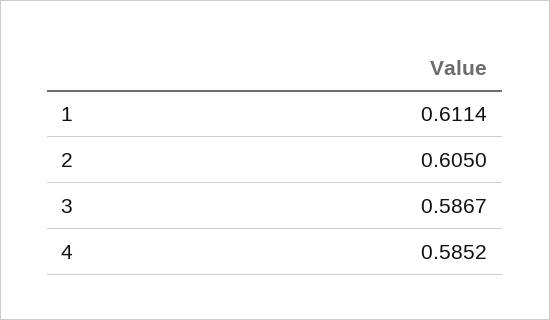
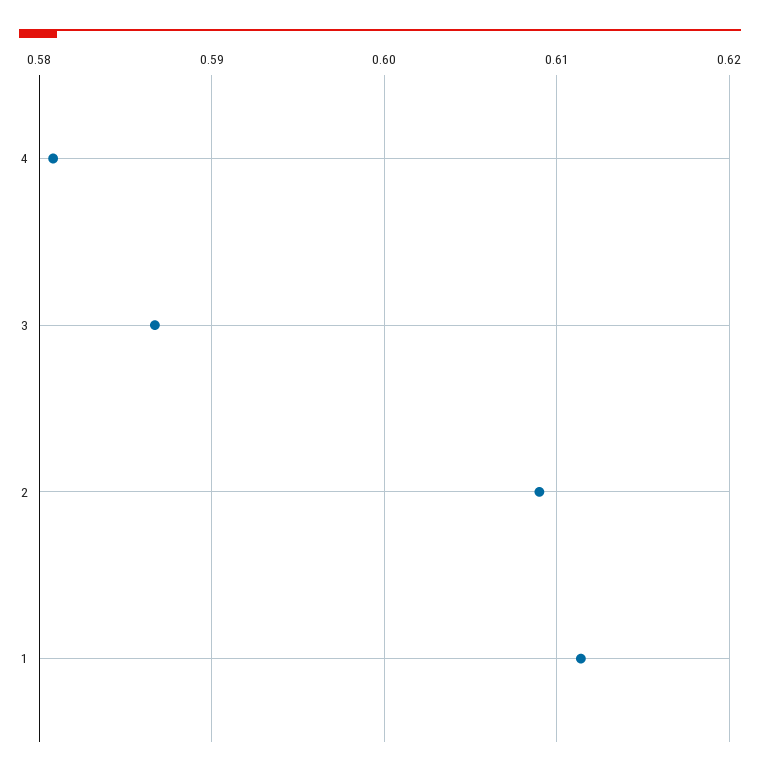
2: 0.605 -> 0.609
4: 0.5852 -> 0.581

